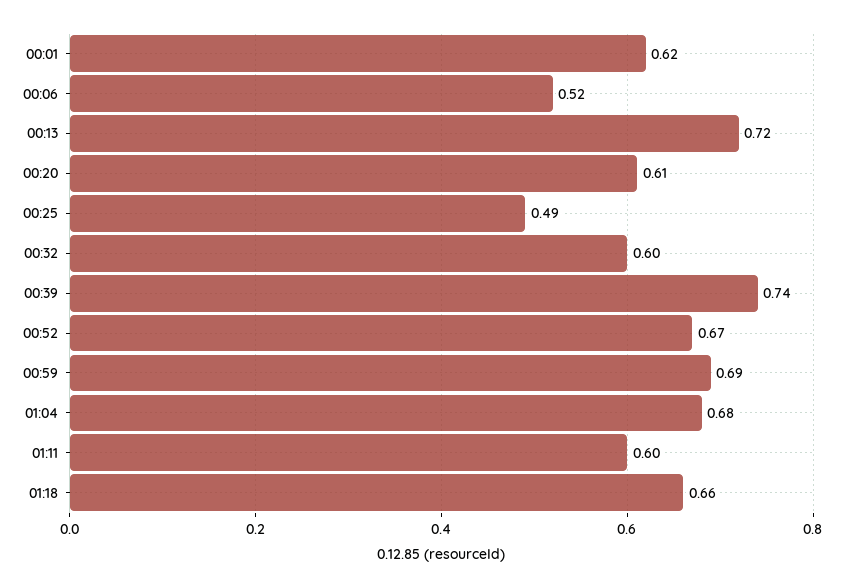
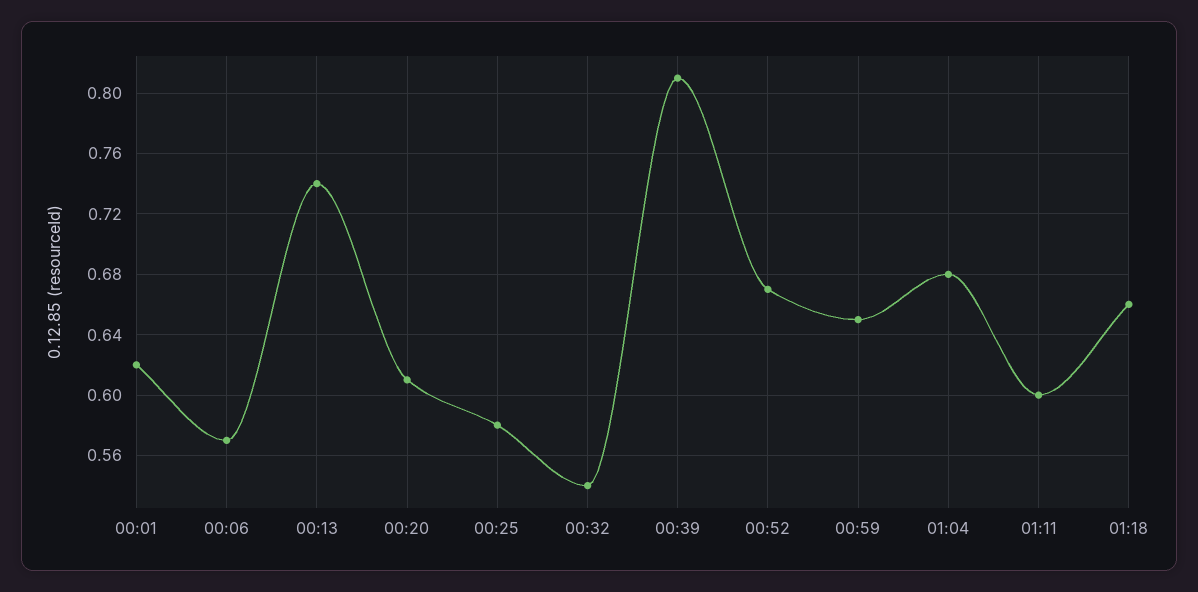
00:06: 0.52 -> 0.57
00:13: 0.72 -> 0.74
00:25: 0.49 -> 0.58
00:32: 0.6 -> 0.54
00:39: 0.74 -> 0.81
00:59: 0.69 -> 0.65

